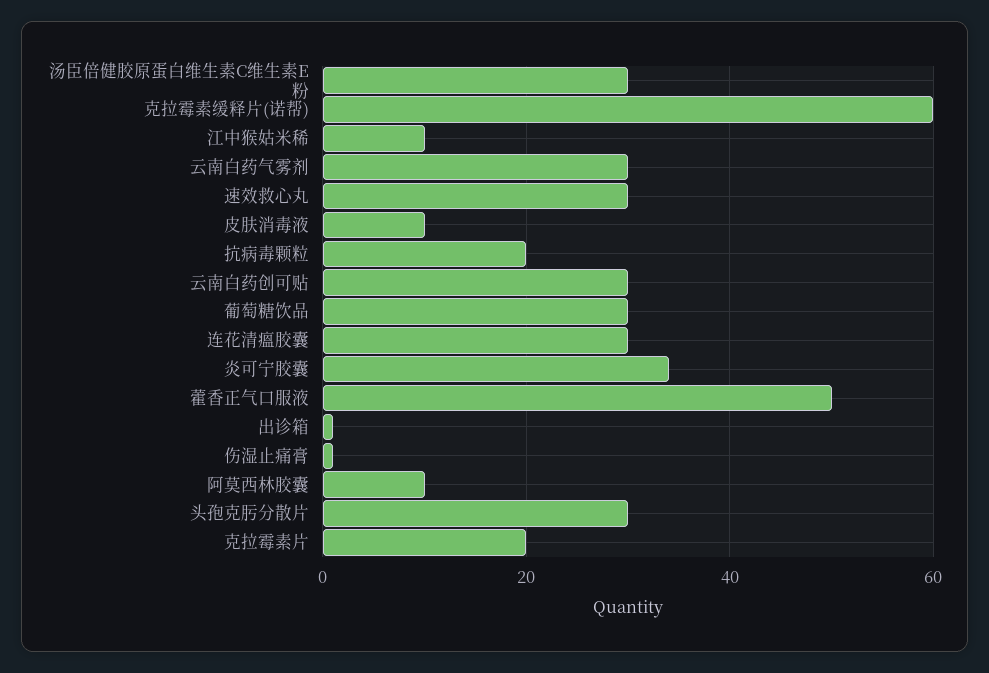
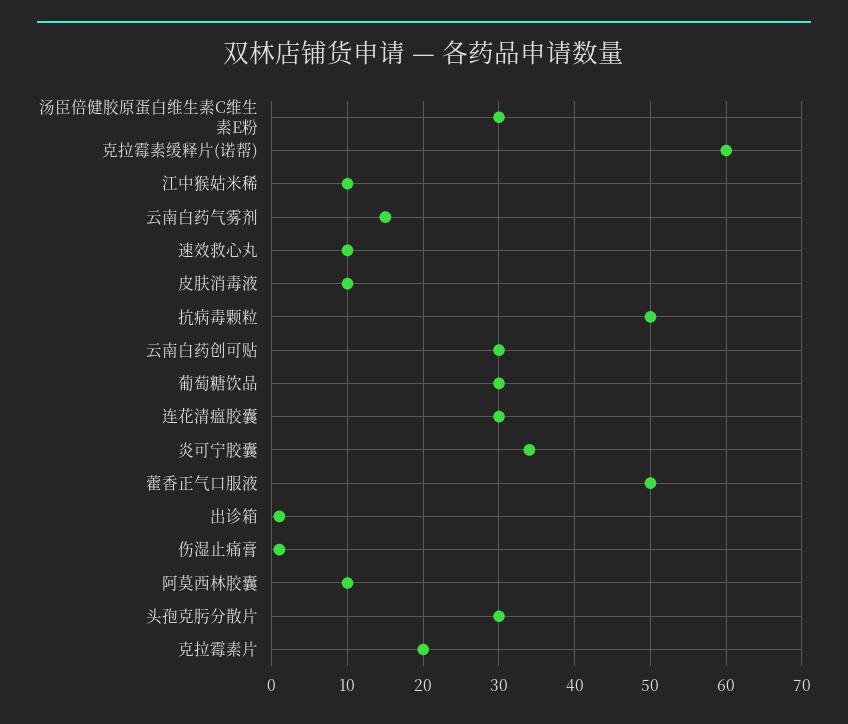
云南白药气雾剂: 30 -> 15
速效救心丸: 30 -> 10
抗病毒颗粒: 20 -> 50

